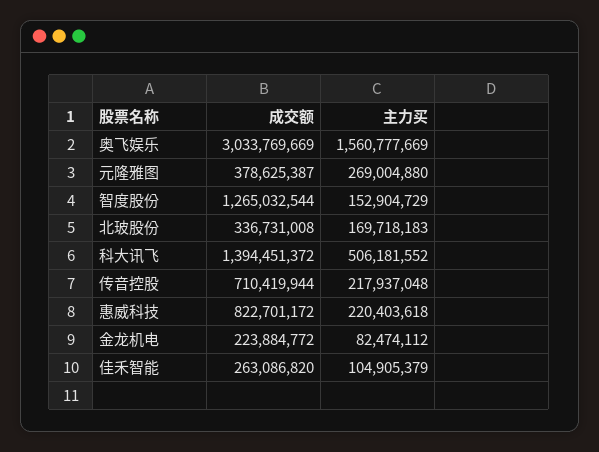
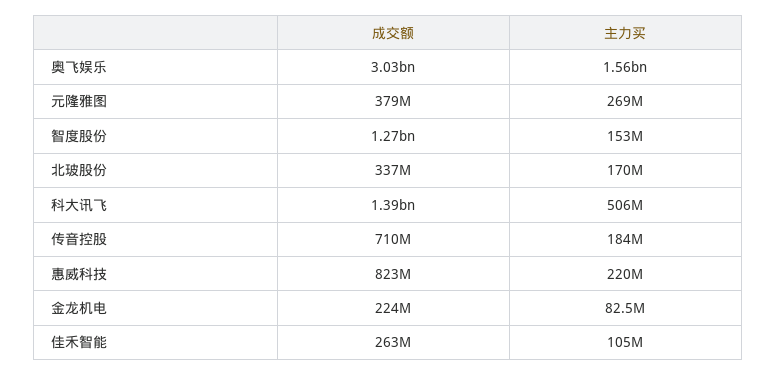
主力买, 传音控股: 217937048 -> 184000000

